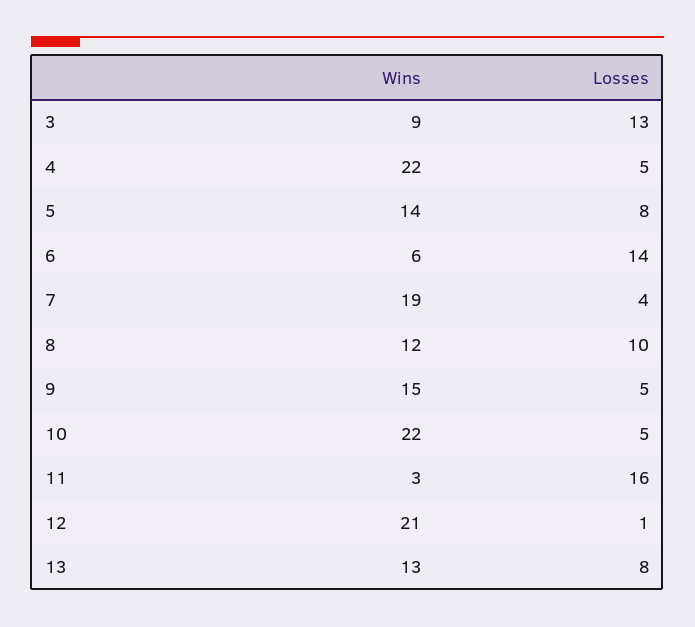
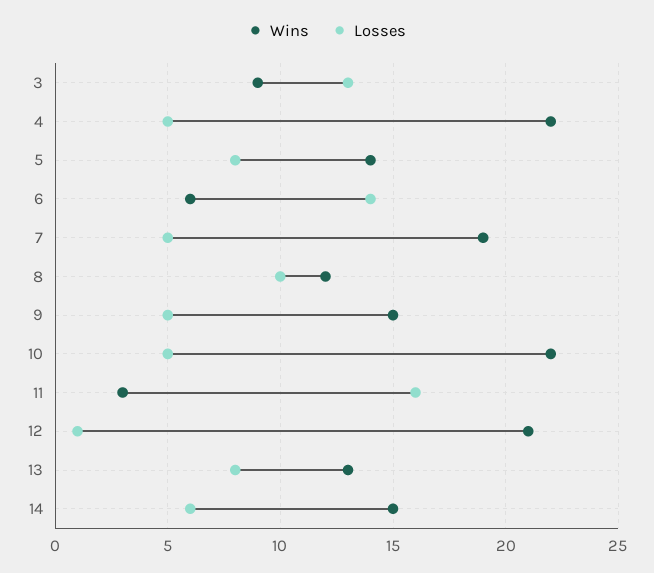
Losses, 7: 4 -> 5
Wins, 14: none -> 15
Losses, 14: none -> 6

